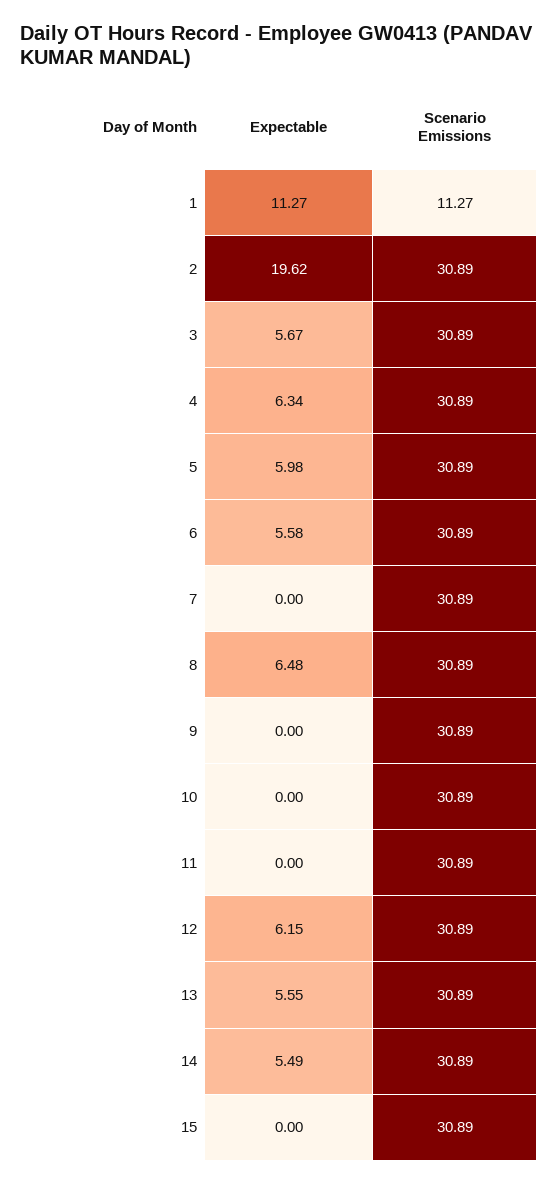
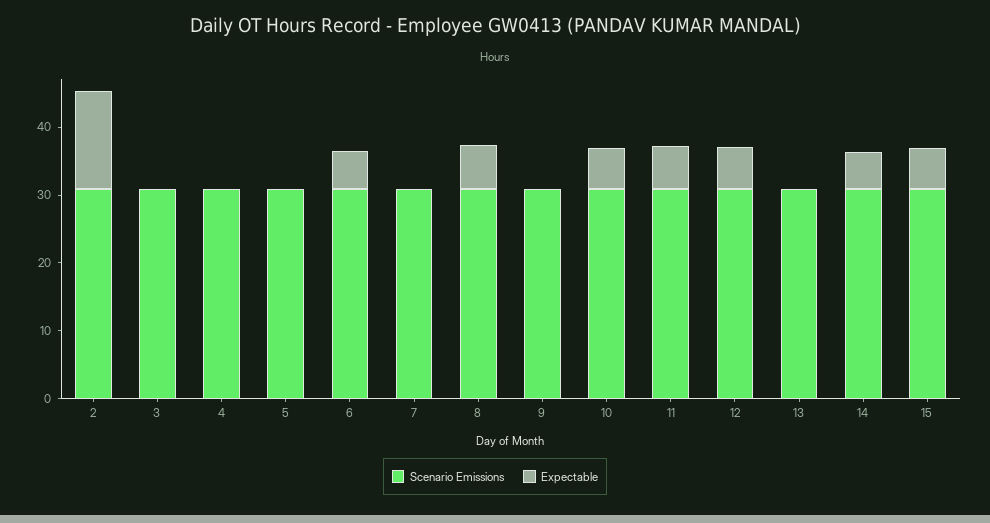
Expectable, 1: 11.27 -> none
Scenario Emissions, 1: 11.27 -> none
Expectable, 2: 19.62 -> 14
Expectable, 3: 5.67 -> 0
Expectable, 4: 6.34 -> 0
Expectable, 5: 5.98 -> 0
Expectable, 10: 0 -> 6
Expectable, 11: 0 -> 6
Expectable, 13: 5.55 -> 0
Expectable, 15: 0 -> 6

